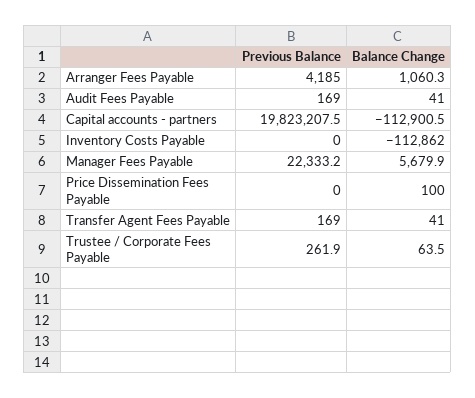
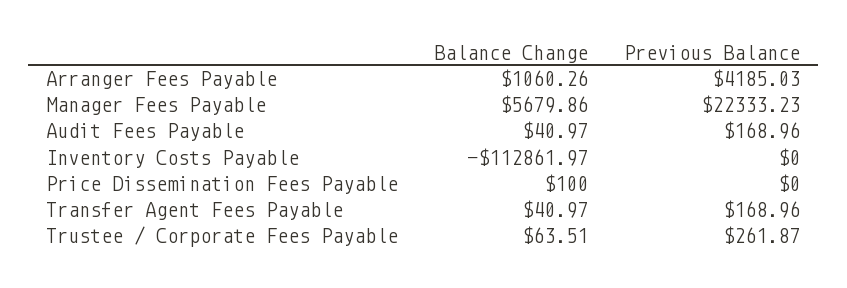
Previous Balance, Capital accounts - partners: 19823207.5 -> none
Balance Change, Capital accounts - partners: -112900.5 -> none

